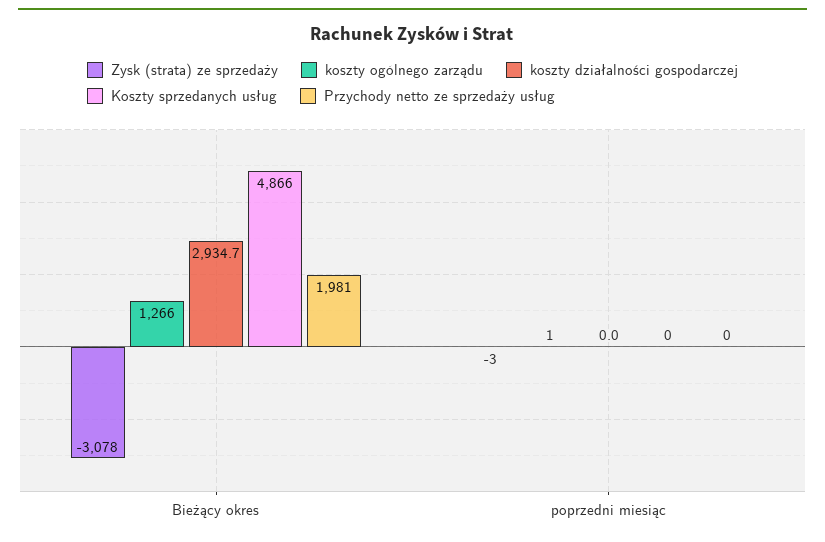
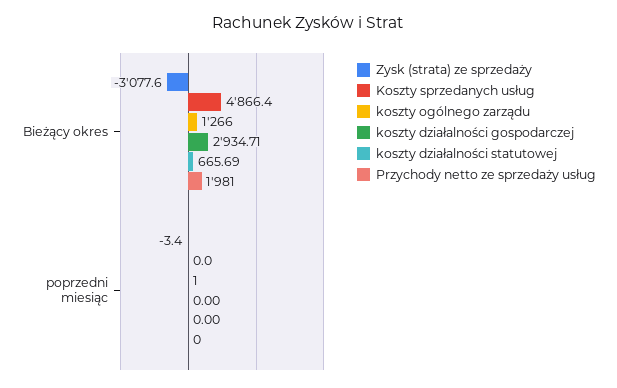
koszty działalności statutowej, Bieżący okres: none -> 665.69
koszty działalności statutowej, poprzedni miesiąc: none -> 0

